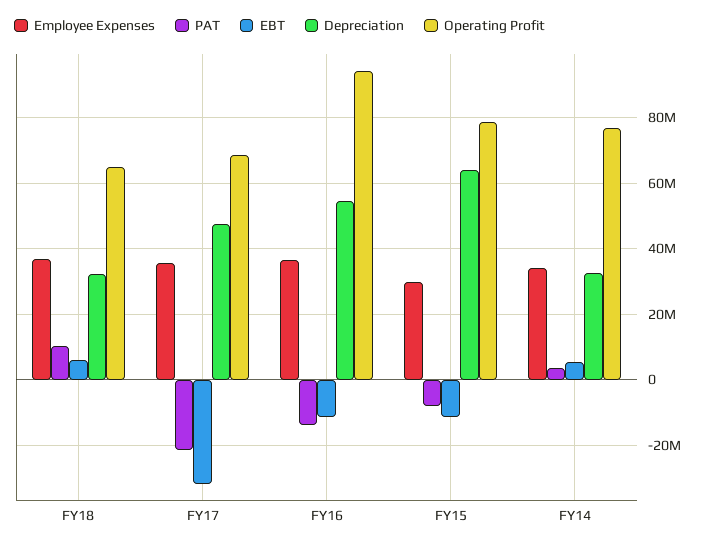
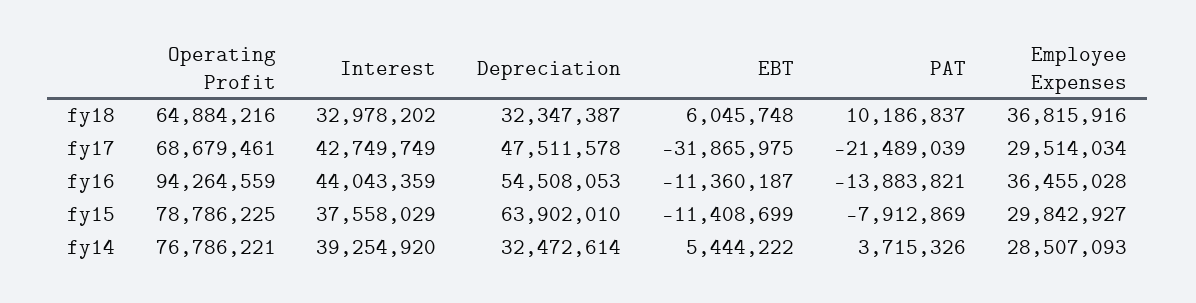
Employee Expenses, FY17: 36000000 -> 29514034
Employee Expenses, FY14: 34000000 -> 28507093
Interest, FY18: none -> 32978202
Interest, FY17: none -> 42749749
Interest, FY16: none -> 44043359
Interest, FY15: none -> 37558029
Interest, FY14: none -> 39254920

